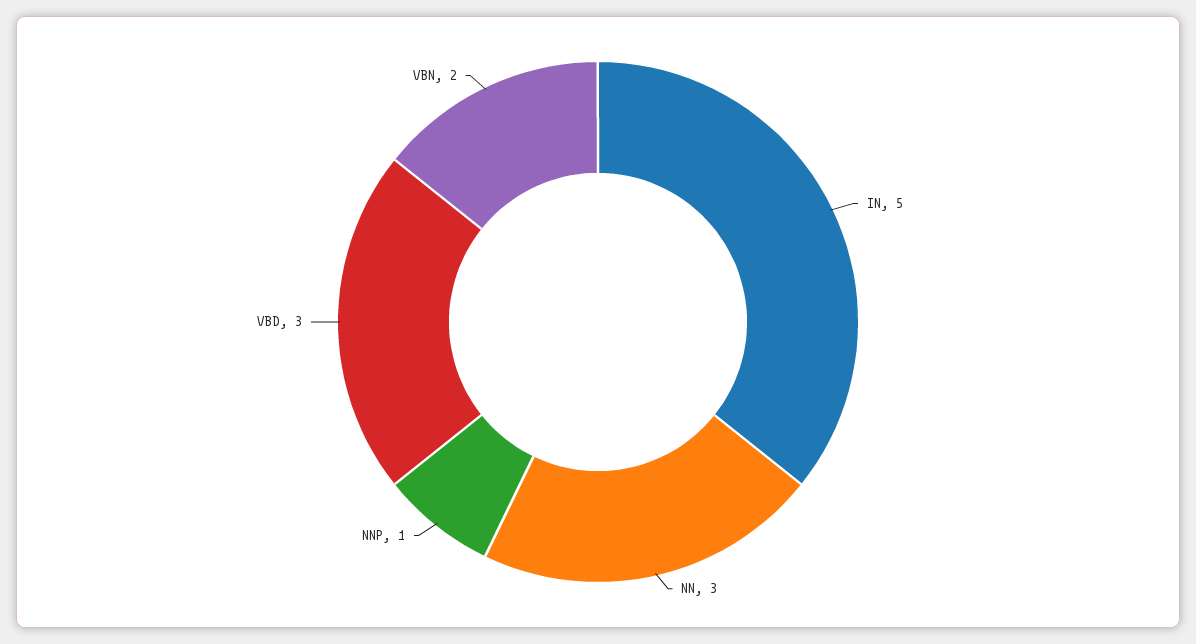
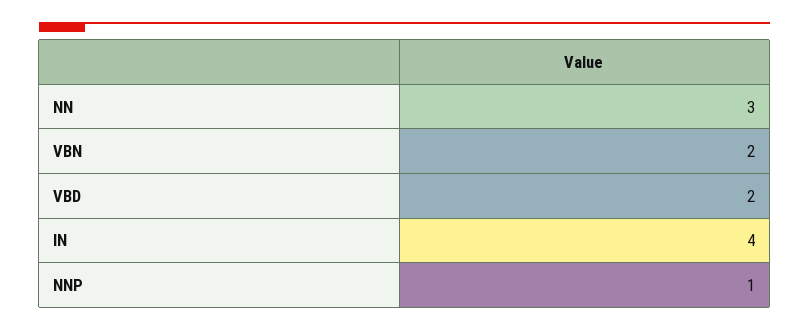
IN: 5 -> 4
VBD: 3 -> 2

